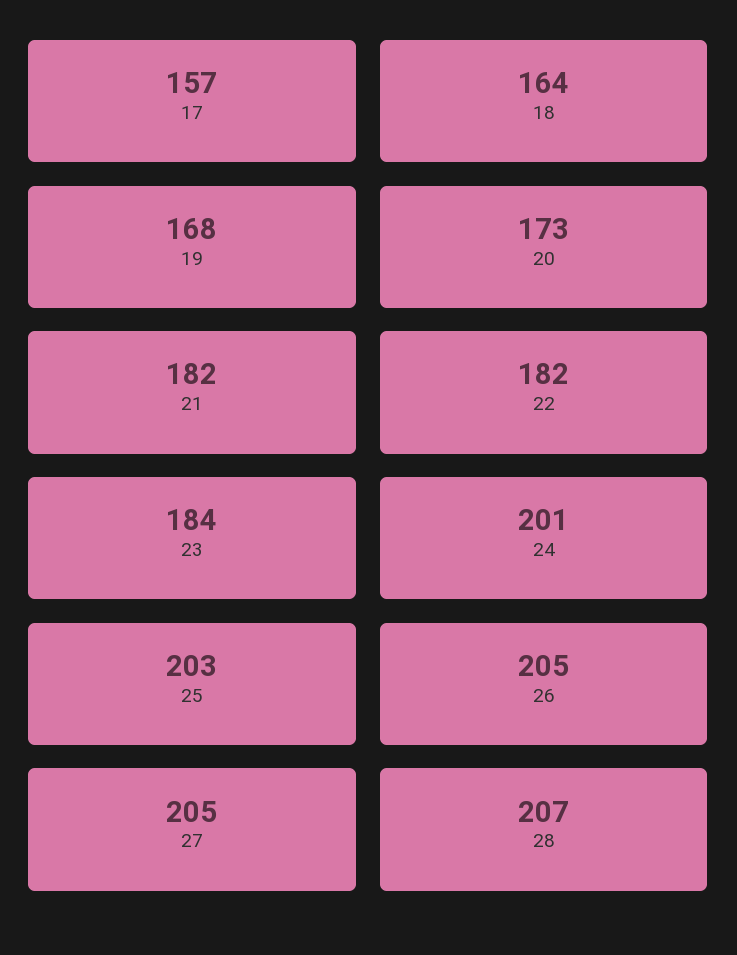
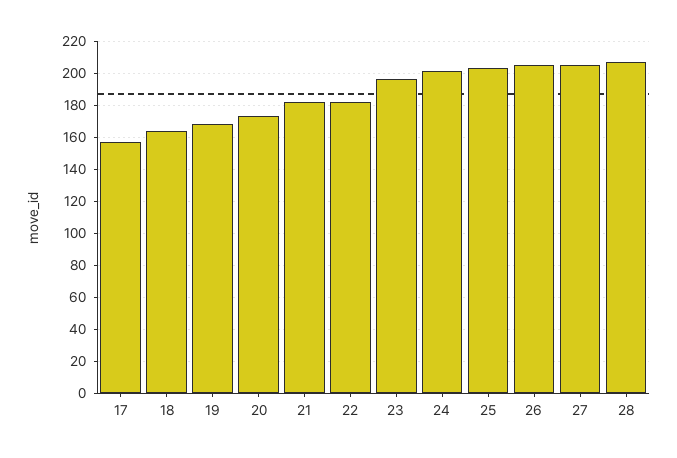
23: 184 -> 195

